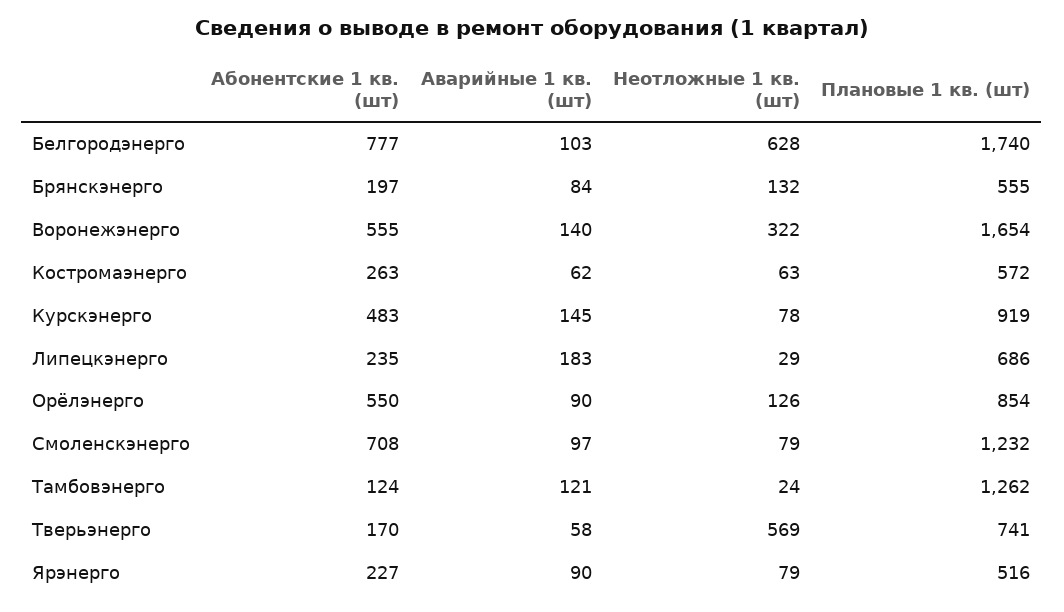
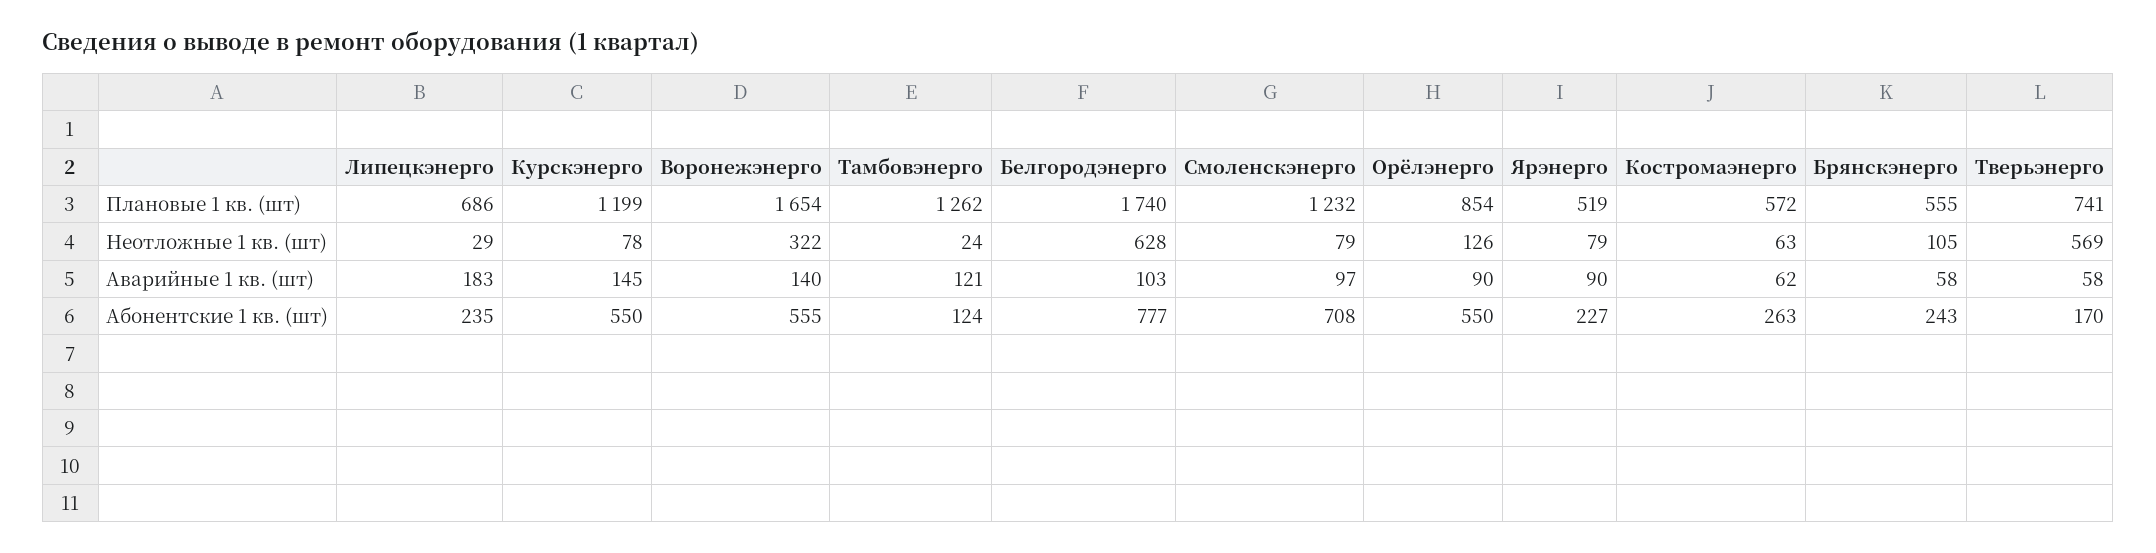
Абонентские 1 кв. (шт), Брянскэнерго: 197 -> 243
Аварийные 1 кв. (шт), Брянскэнерго: 84 -> 58
Неотложные 1 кв. (шт), Брянскэнерго: 132 -> 105
Абонентские 1 кв. (шт), Курскэнерго: 483 -> 550
Плановые 1 кв. (шт), Курскэнерго: 919 -> 1199
Плановые 1 кв. (шт), Ярэнерго: 516 -> 519

